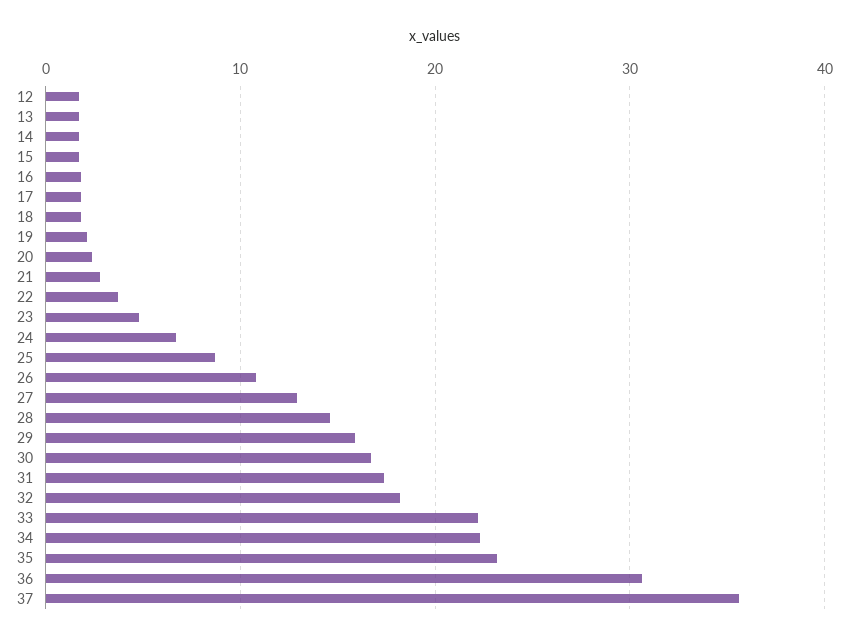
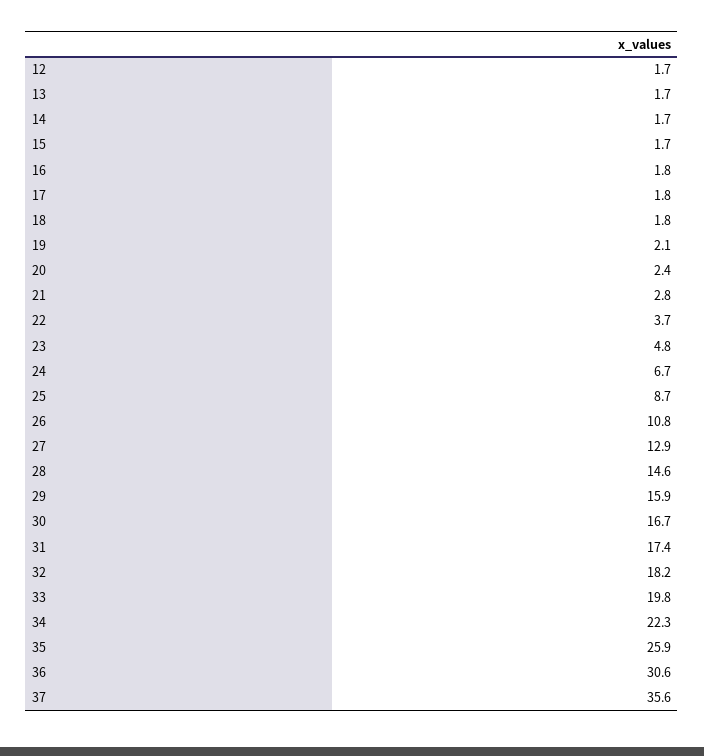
33: 22 -> 19.8
35: 23 -> 25.9

